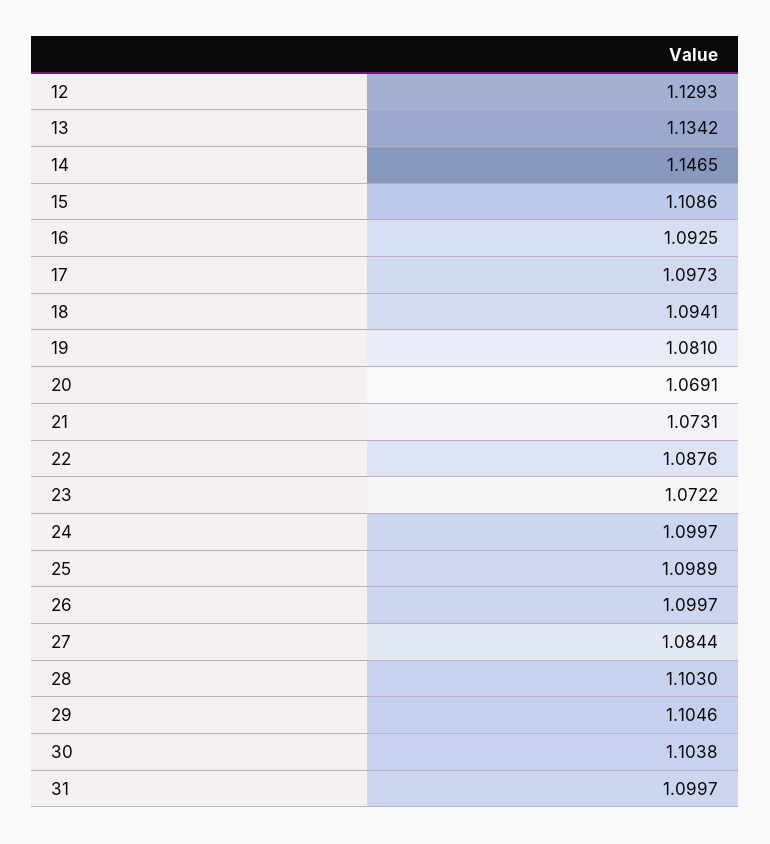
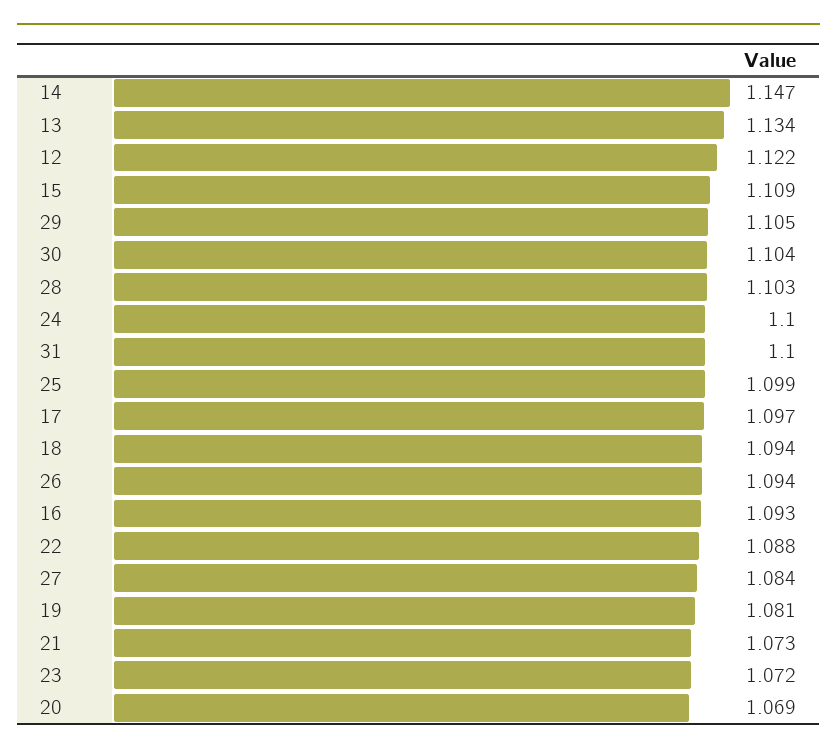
12: 1.1293 -> 1.122
26: 1.0997 -> 1.094

